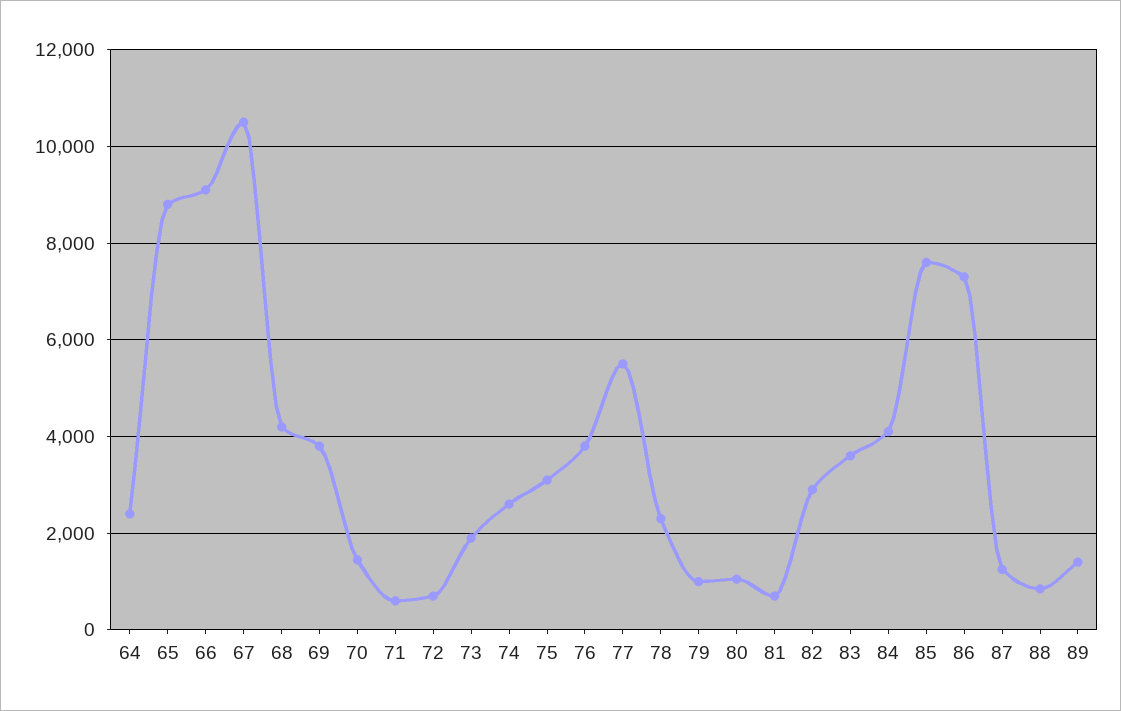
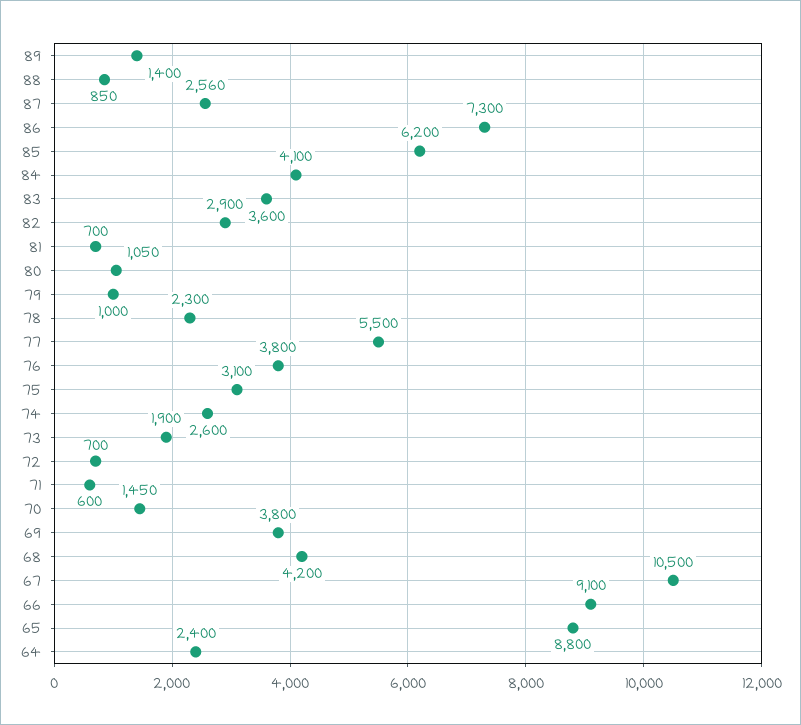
85: 7600 -> 6200
87: 1200 -> 2560

